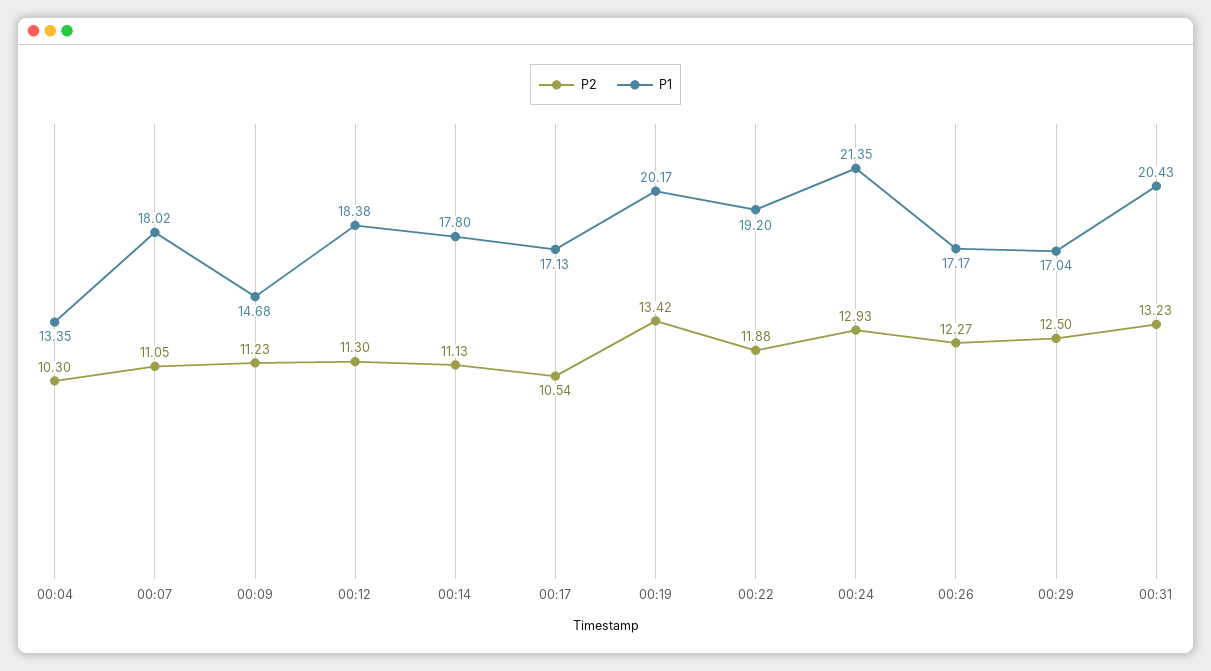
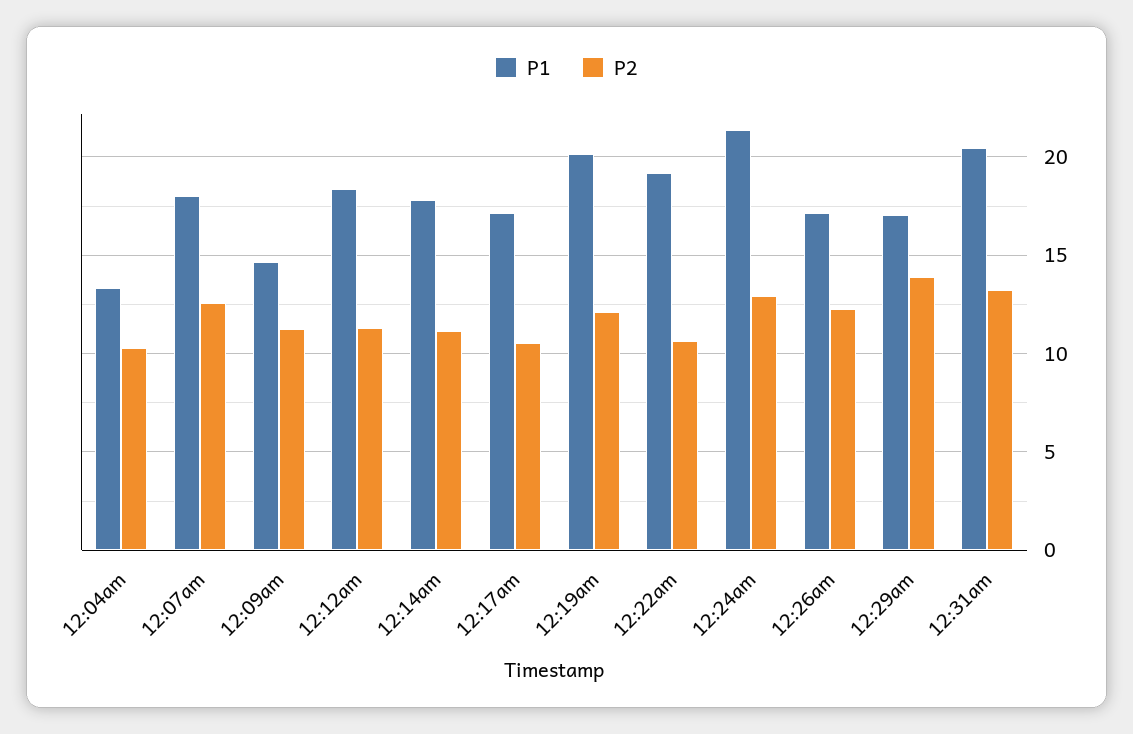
P2, 00:07: 11.05 -> 12.5
P2, 00:19: 13.42 -> 12
P2, 00:22: 11.88 -> 10.5
P2, 00:29: 12.5 -> 14

